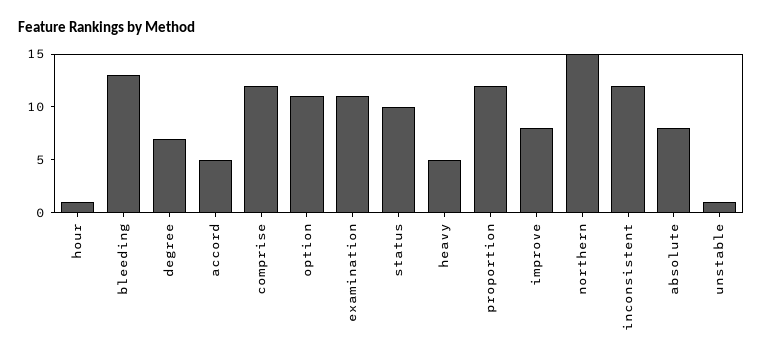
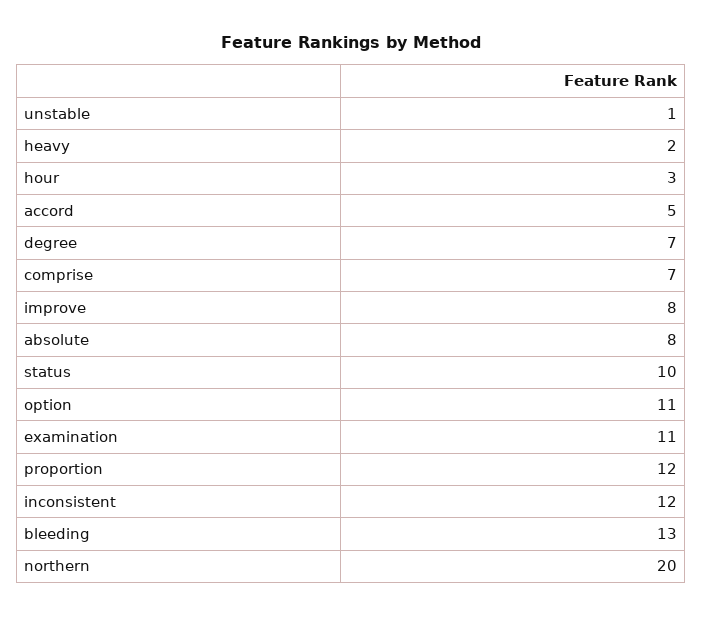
hour: 1 -> 3
comprise: 12 -> 7
heavy: 5 -> 2
northern: 15 -> 20

